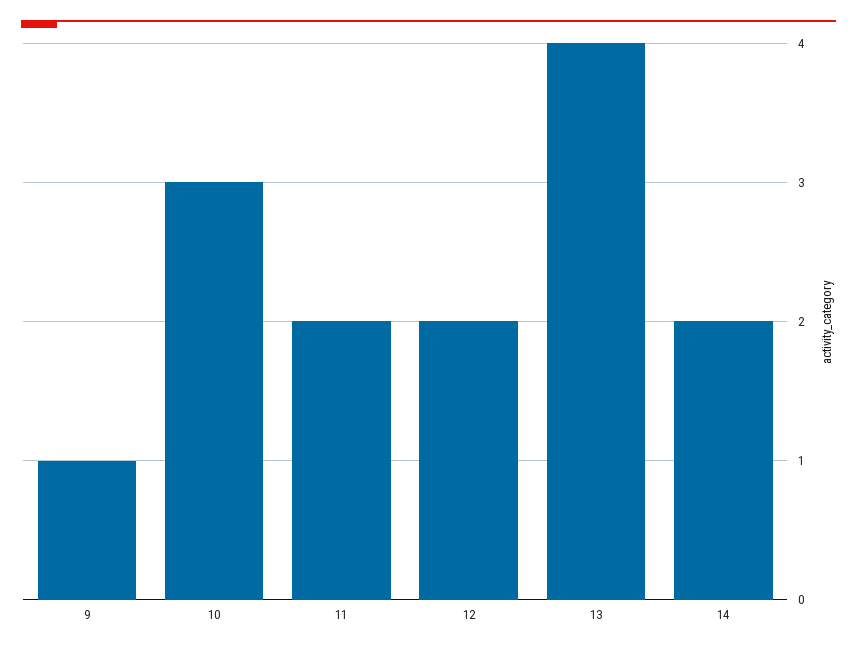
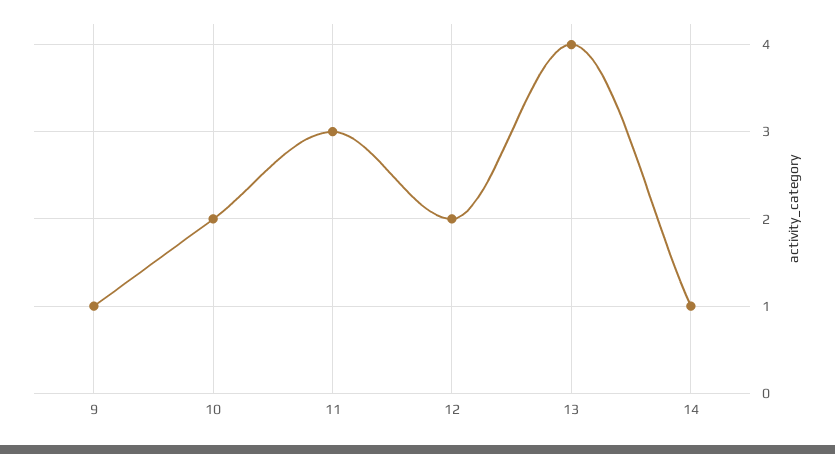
10: 3 -> 2
11: 2 -> 3
14: 2 -> 1

